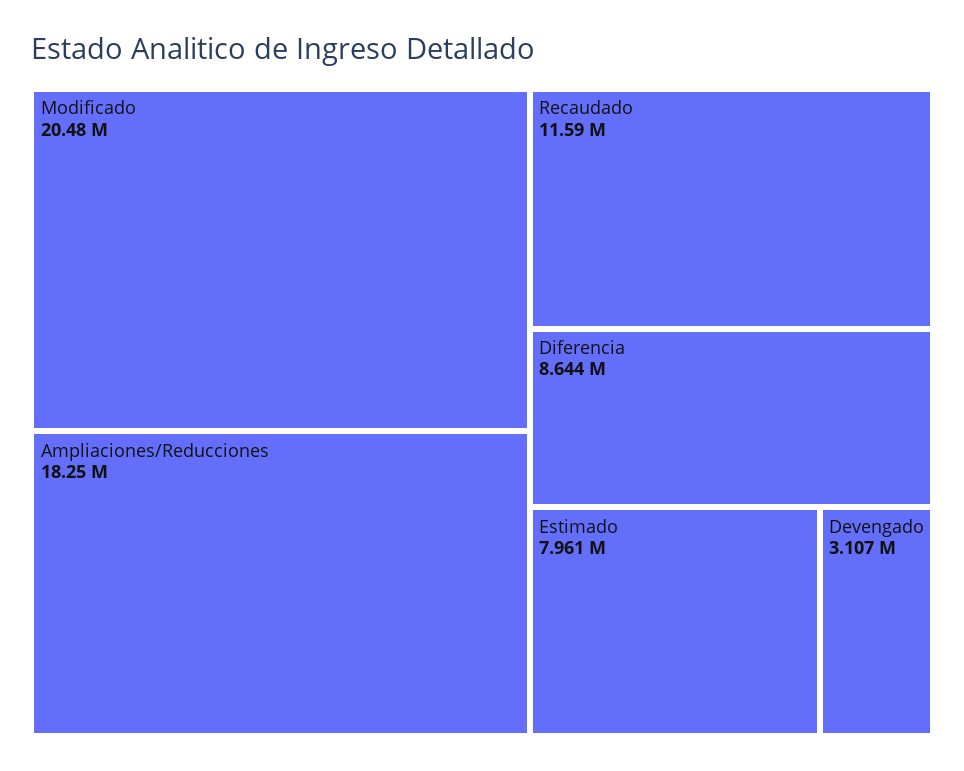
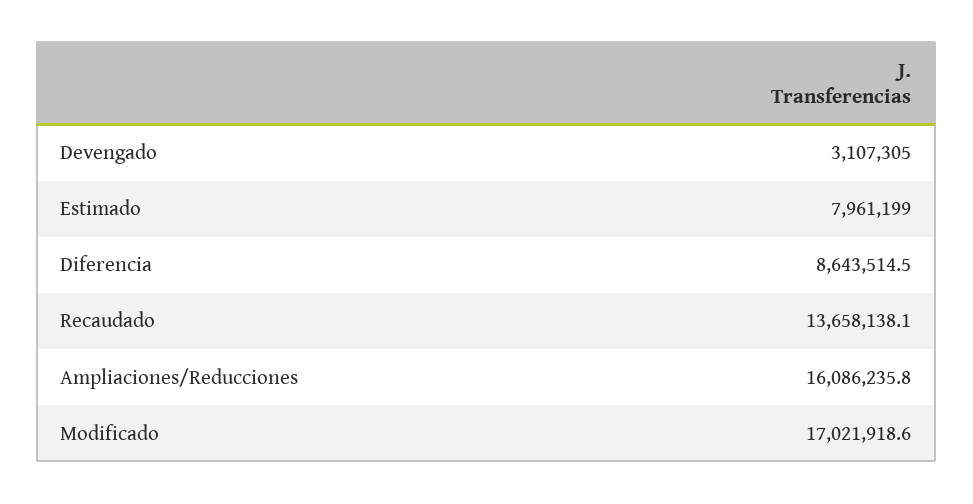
Modificado: 20480000 -> 17021918.6
Ampliaciones/Reducciones: 18250000 -> 16086235.8
Recaudado: 11590000 -> 13658138.1

